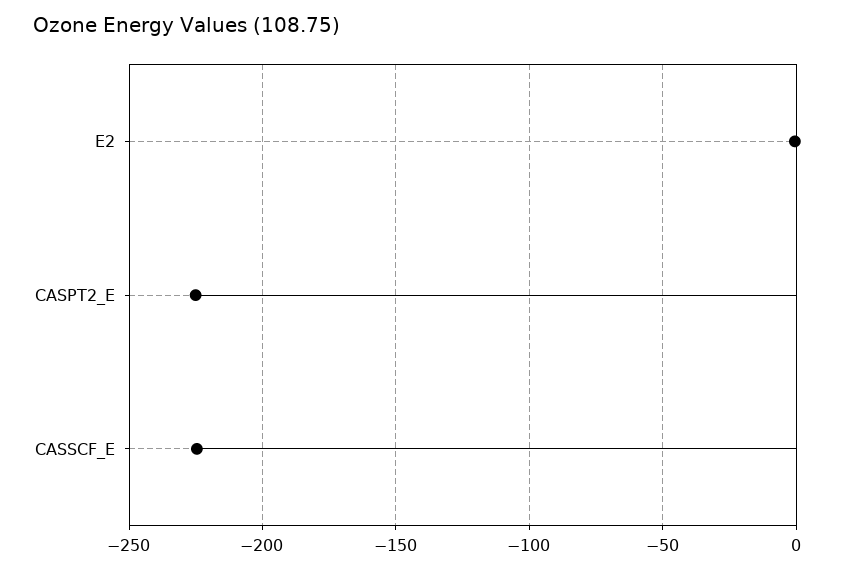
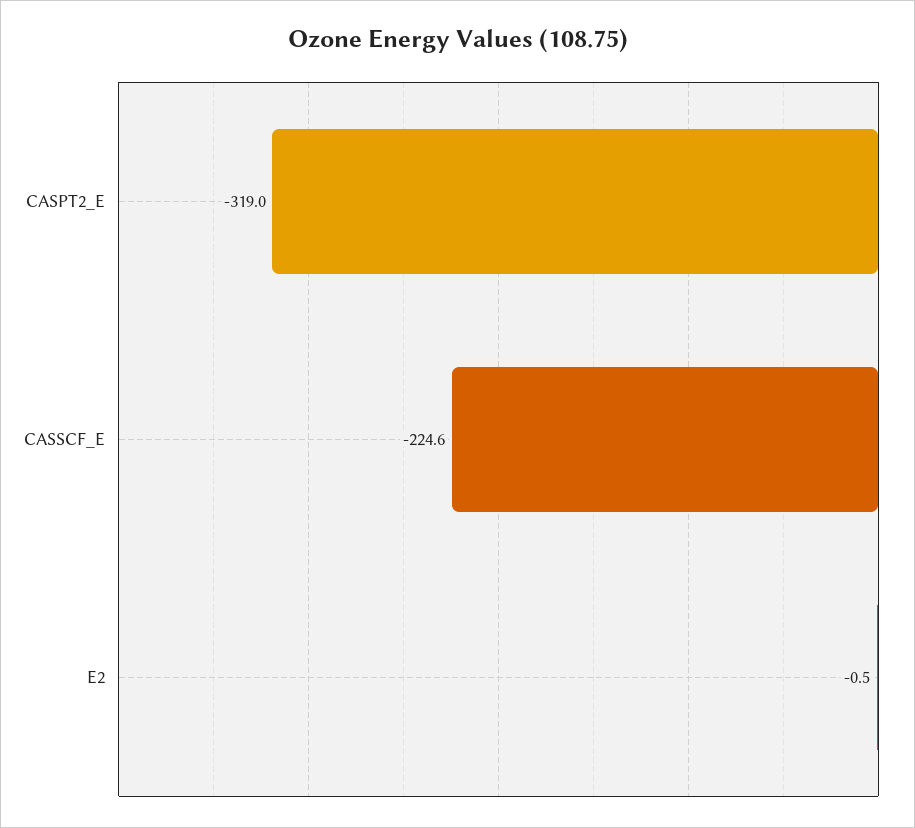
CASPT2_E: -225 -> -319

